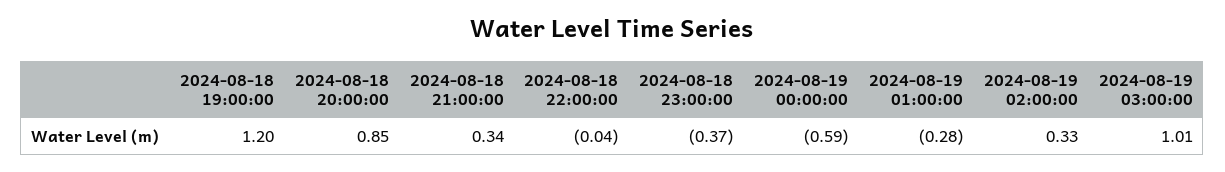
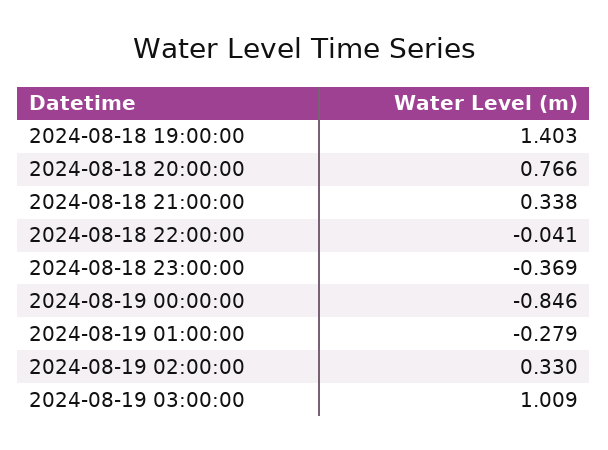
2024-08-18 19:00:00: 1.2 -> 1.403
2024-08-18 20:00:00: 0.85 -> 0.766
2024-08-19 00:00:00: -0.59 -> -0.846

